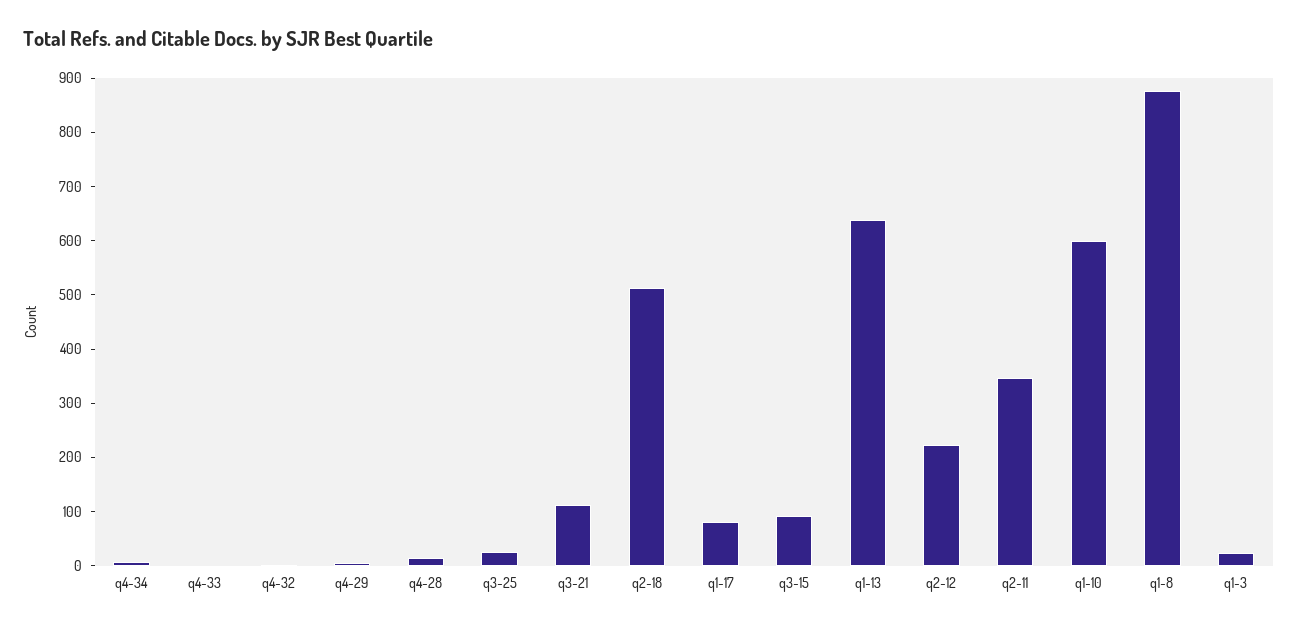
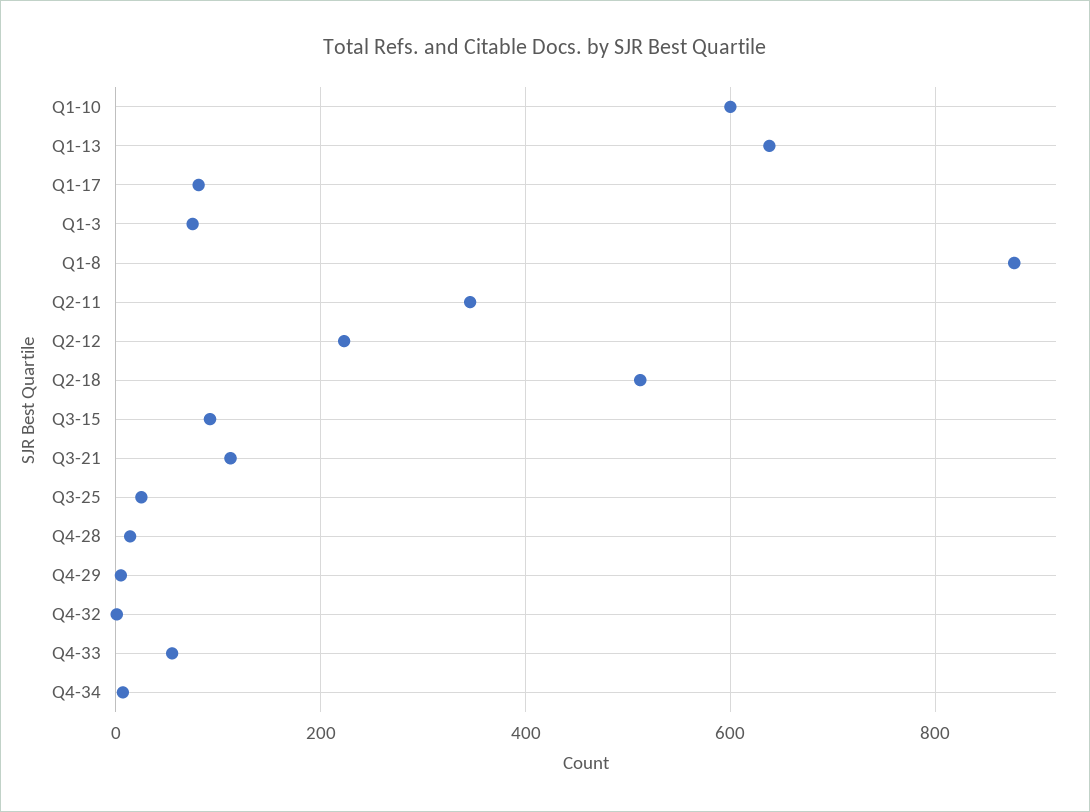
q4-33: 0 -> 60
q1-3: 20 -> 80

